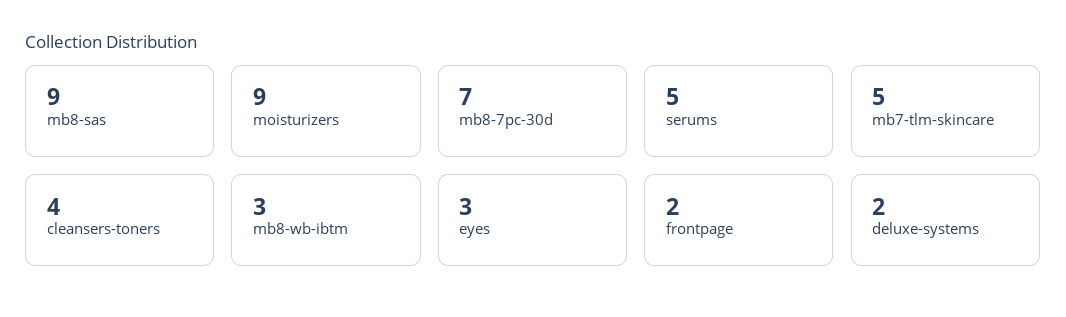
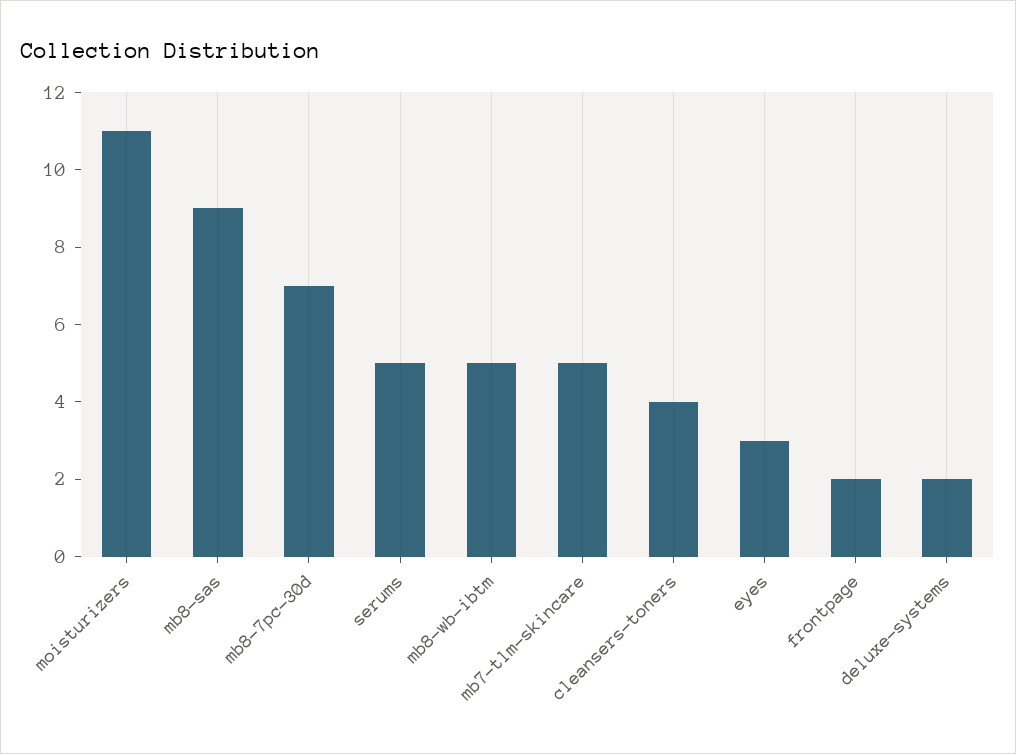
moisturizers: 9 -> 11
mb8-wb-ibtm: 3 -> 5

